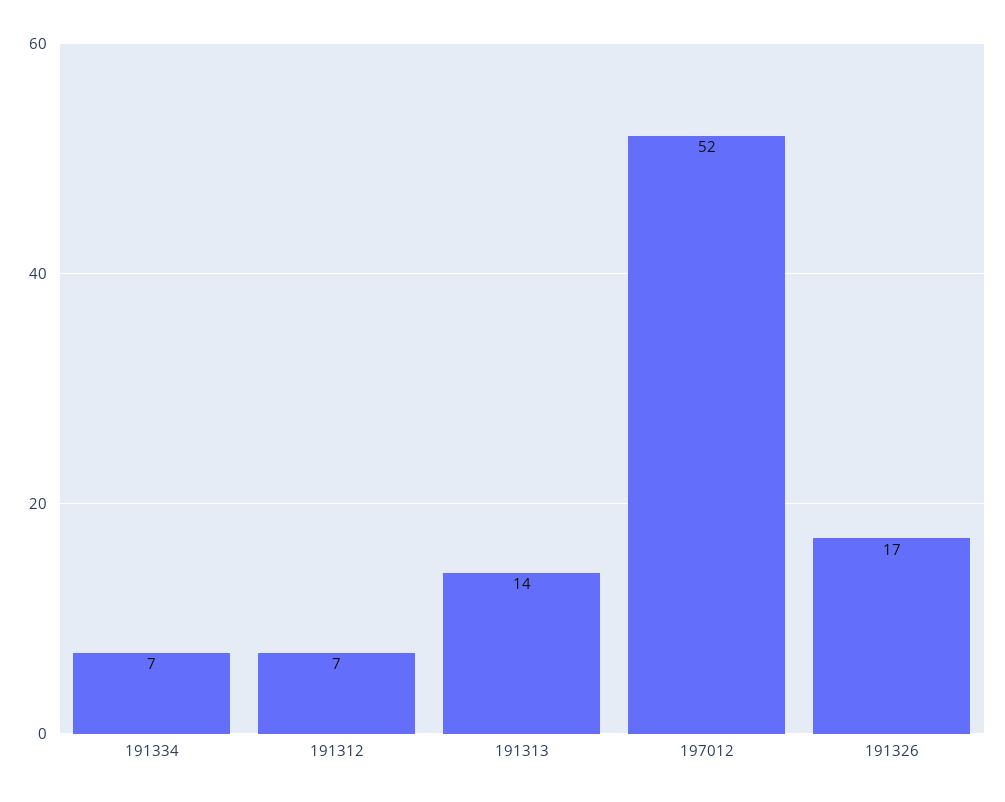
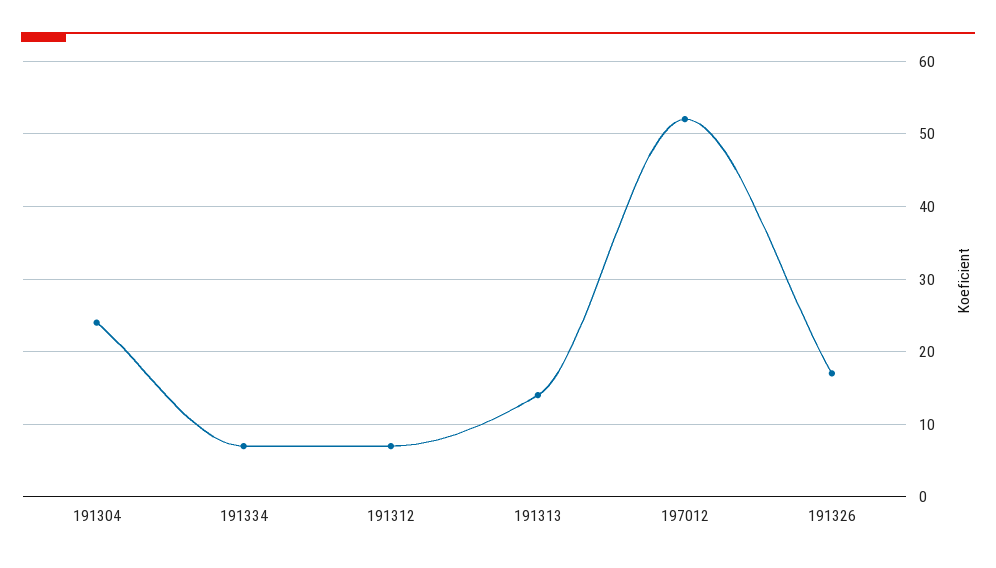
191304: none -> 24

